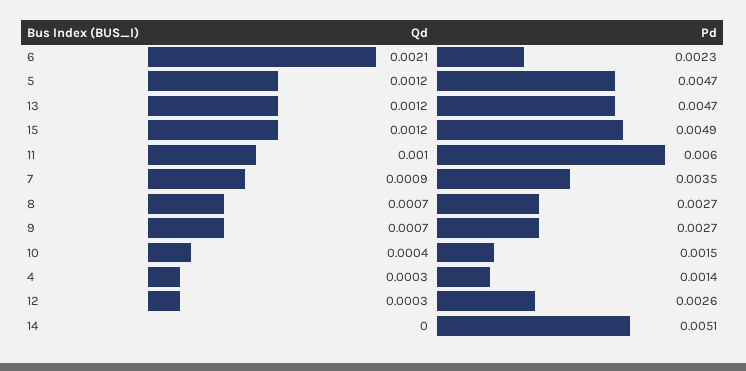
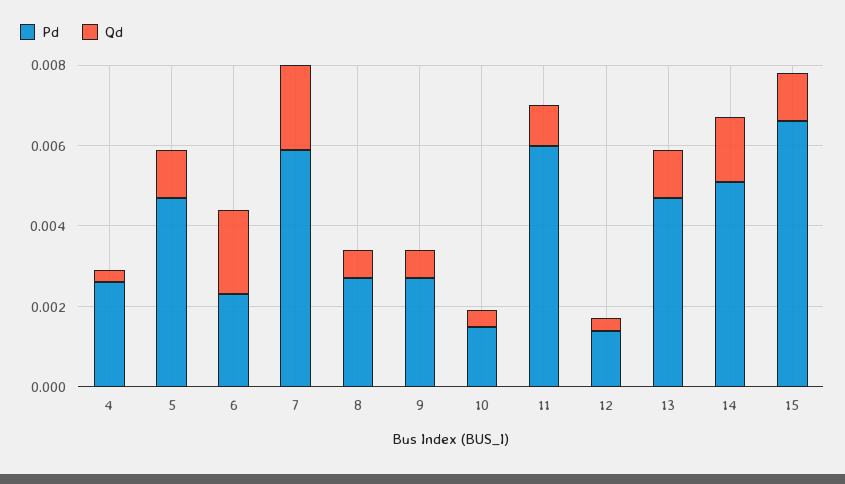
Pd, 15: 0.0049 -> 0.0065
Qd, 7: 0.0009 -> 0.002
Pd, 7: 0.0035 -> 0.006
Pd, 4: 0.0014 -> 0.0025
Pd, 12: 0.0026 -> 0.0015
Qd, 14: 0 -> 0.0015

